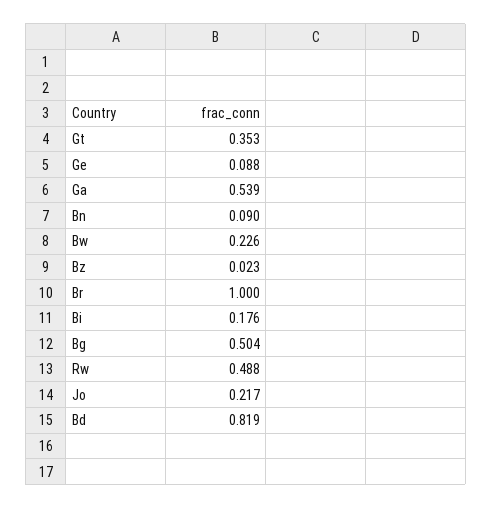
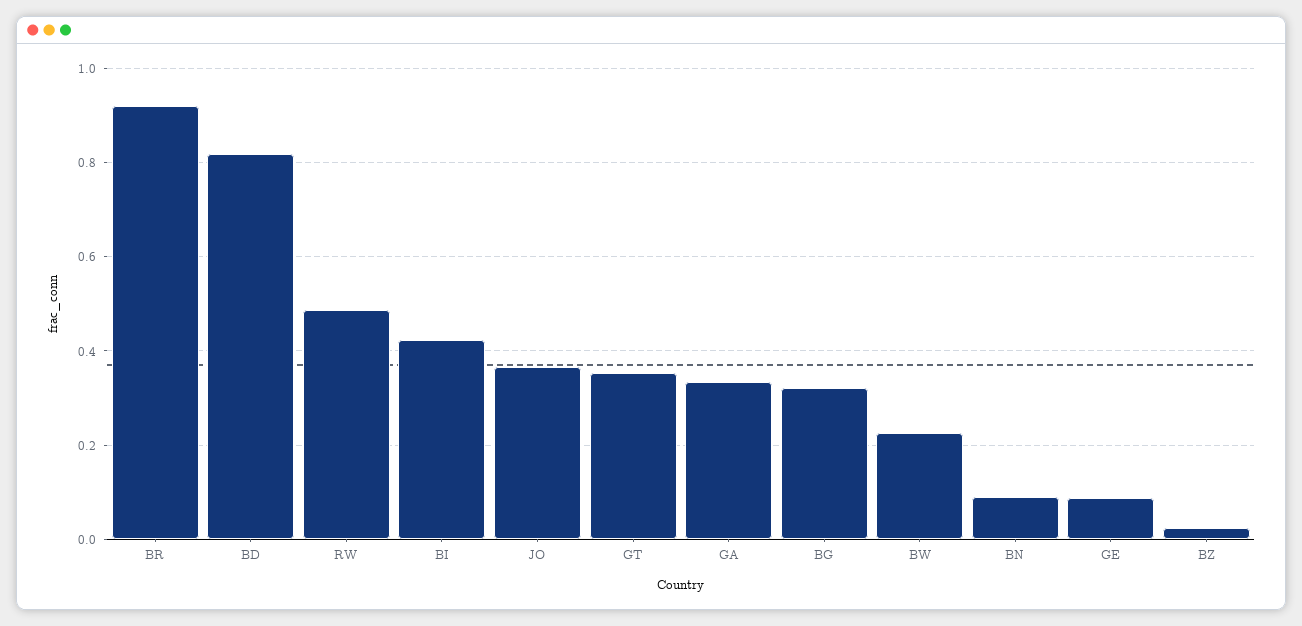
Ga: 0.539 -> 0.34
Br: 1 -> 0.92
Bi: 0.176 -> 0.42
Bg: 0.504 -> 0.32
Jo: 0.217 -> 0.36

